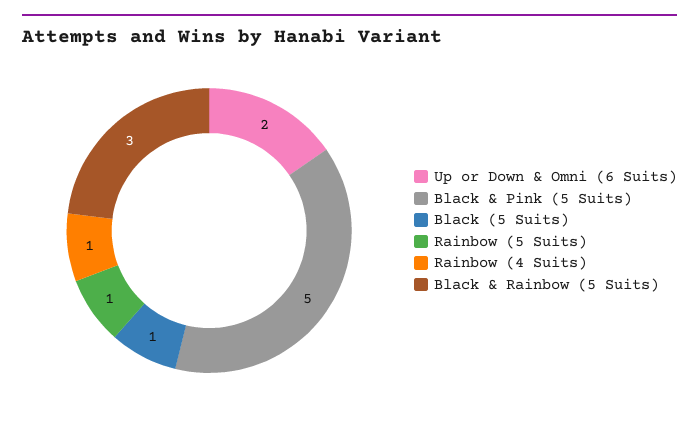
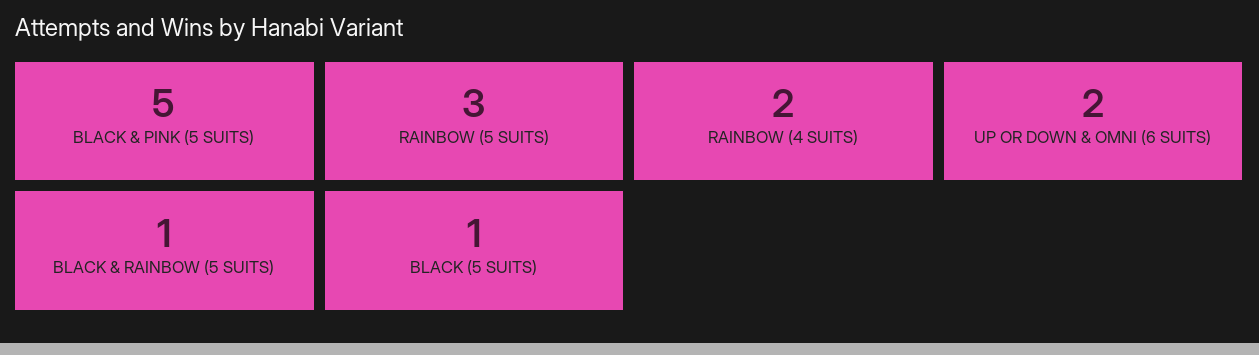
Rainbow (5 Suits): 1 -> 3
Rainbow (4 Suits): 1 -> 2
Black & Rainbow (5 Suits): 3 -> 1

